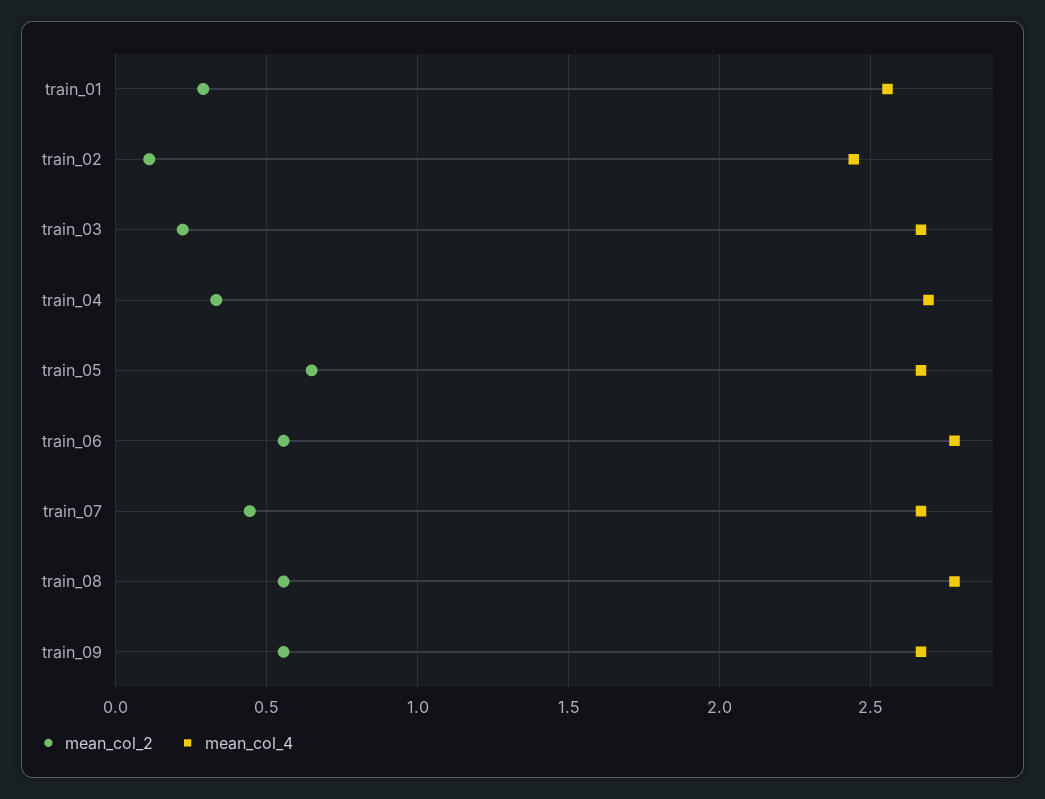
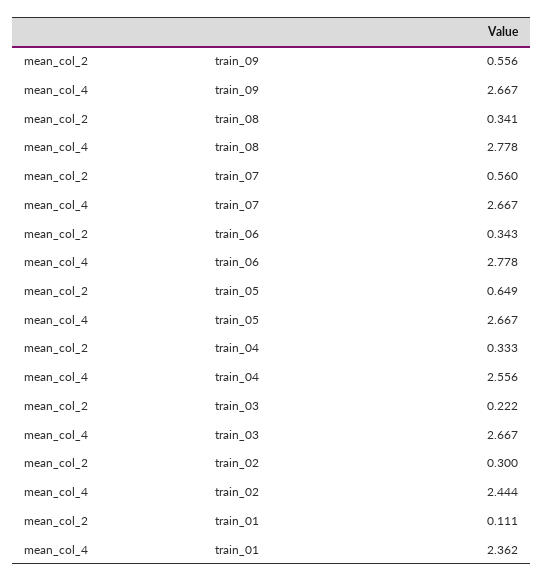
mean_col_2, train_01: 0.3 -> 0.111
mean_col_4, train_01: 2.55 -> 2.362
mean_col_2, train_02: 0.1 -> 0.3
mean_col_4, train_04: 2.7 -> 2.556
mean_col_2, train_06: 0.55 -> 0.343
mean_col_2, train_07: 0.45 -> 0.56
mean_col_2, train_08: 0.55 -> 0.341

